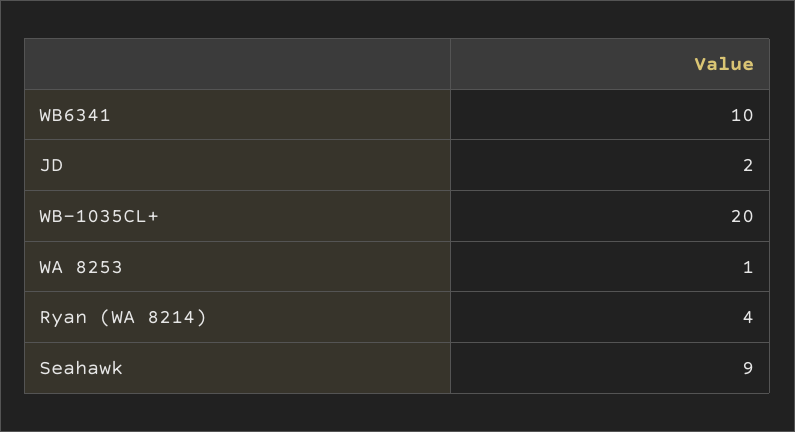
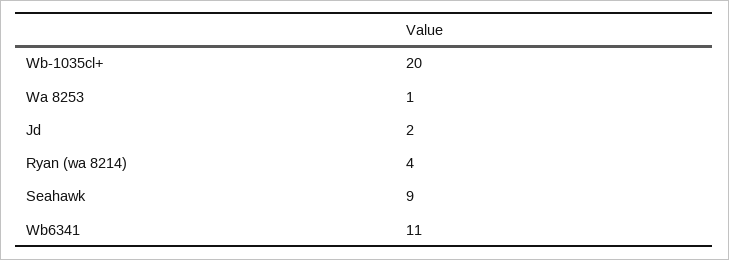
WB6341: 10 -> 11

